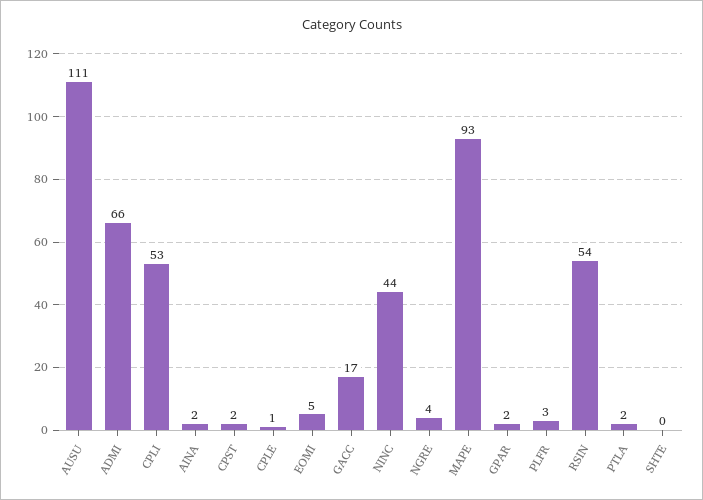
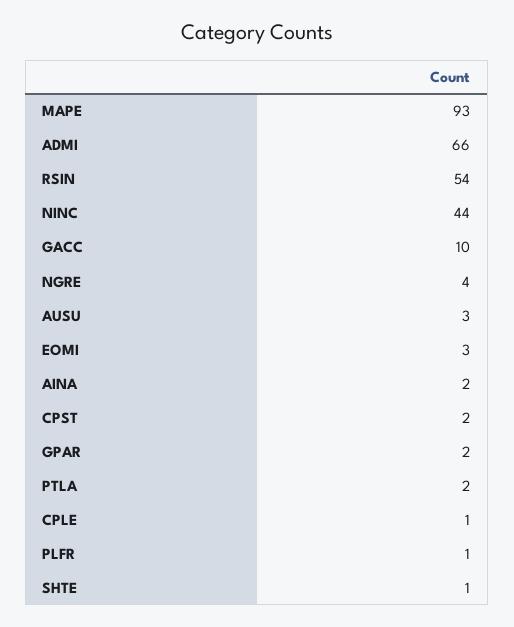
AUSU: 111 -> 3
CPLI: 53 -> none
EOMI: 5 -> 3
GACC: 17 -> 10
PLFR: 3 -> 1
SHTE: 0 -> 1

